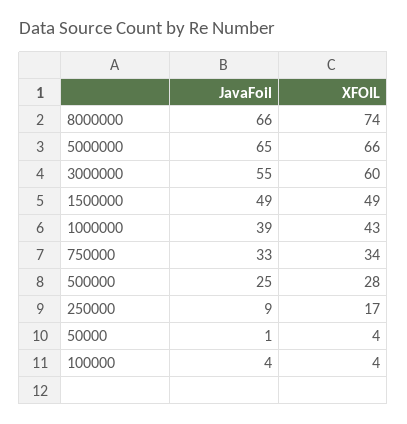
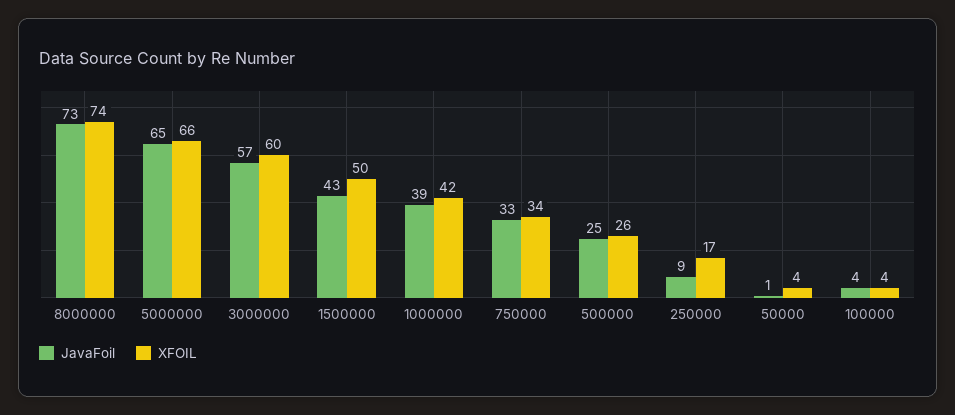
JavaFoil, 8000000: 66 -> 73
JavaFoil, 3000000: 55 -> 57
JavaFoil, 1500000: 49 -> 43
XFOIL, 1500000: 49 -> 50
XFOIL, 1000000: 43 -> 42
XFOIL, 500000: 28 -> 26

